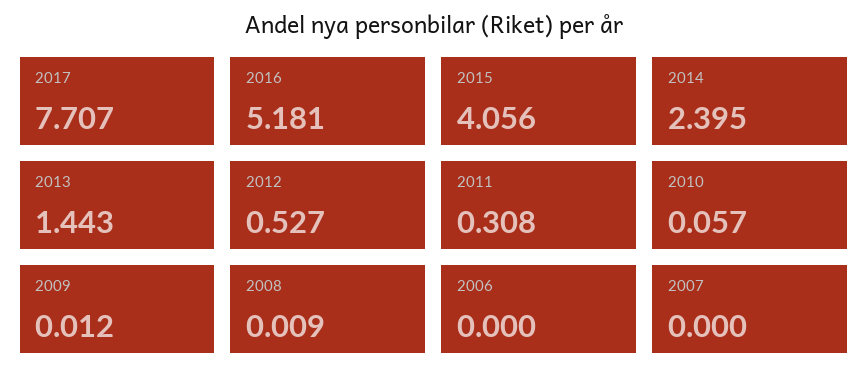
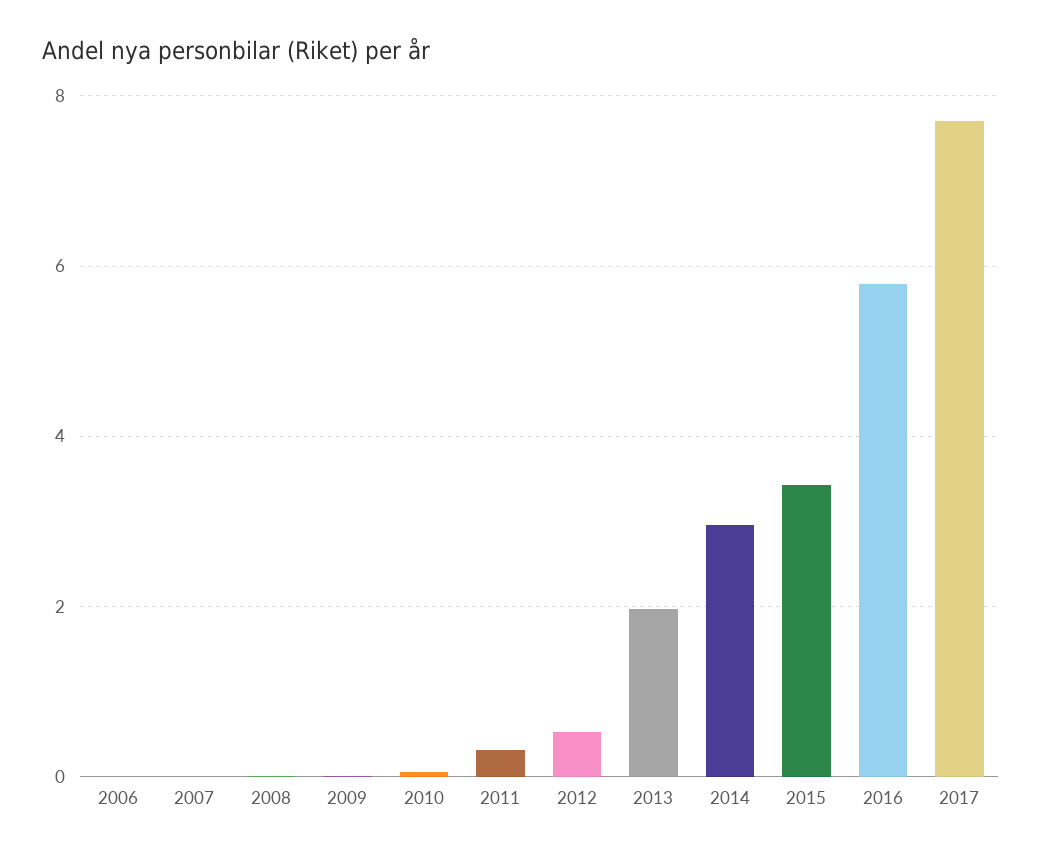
2016: 5.181 -> 5.8
2015: 4.056 -> 3.4
2014: 2.395 -> 3
2013: 1.443 -> 2

